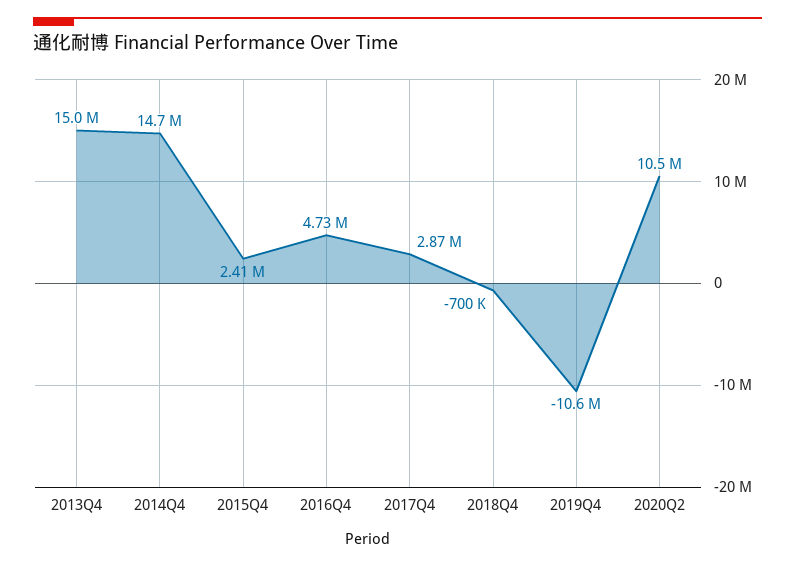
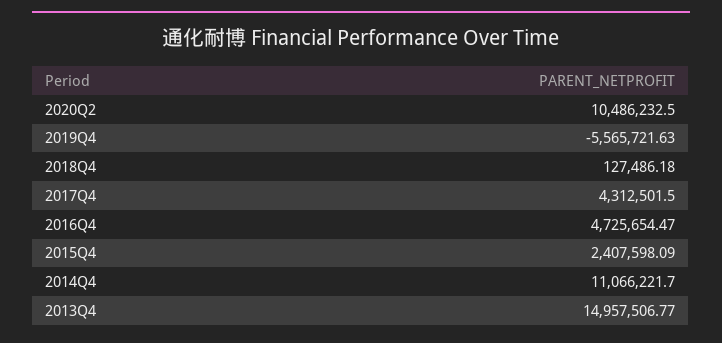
2014Q4: 14700000 -> 11066221.7
2017Q4: 2870000 -> 4312501.5
2018Q4: -700000 -> 127486.18
2019Q4: -10600000 -> -5565721.63

